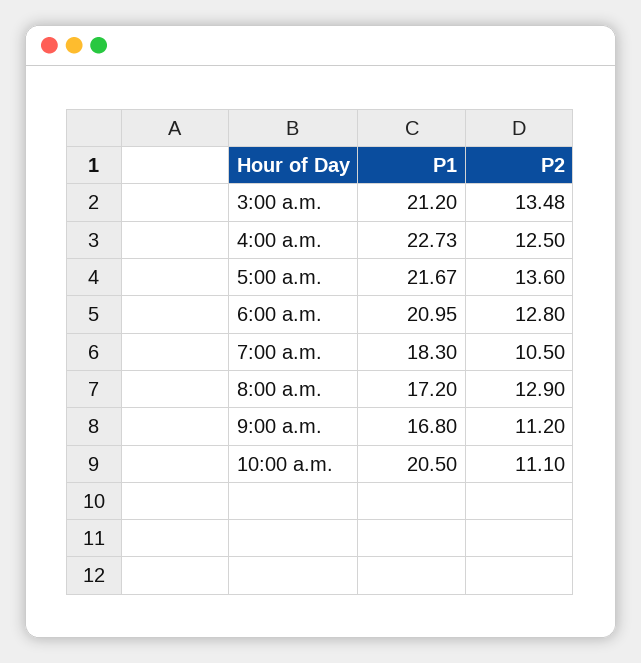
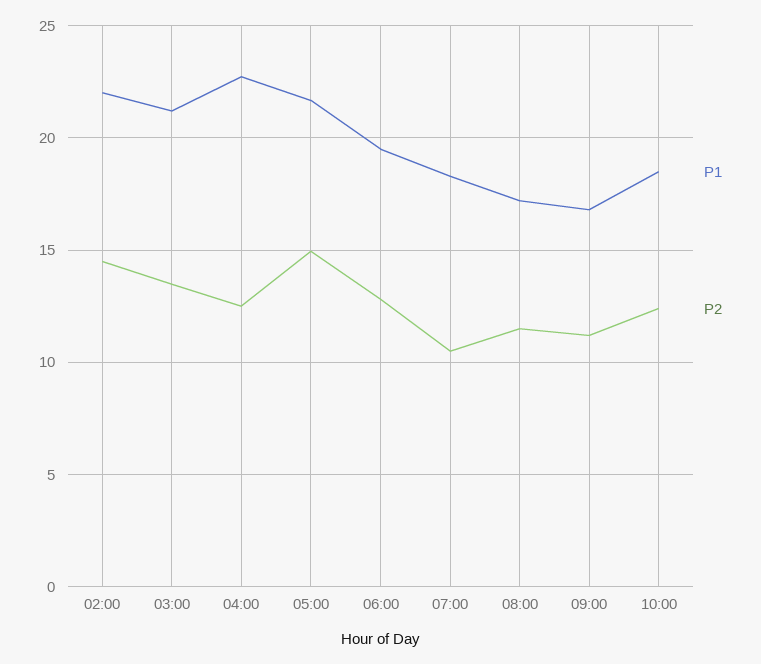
P2, 5:00 a.m.: 13.6 -> 15
P1, 6:00 a.m.: 20.95 -> 19.5
P2, 8:00 a.m.: 12.9 -> 11.5
P1, 10:00 a.m.: 20.5 -> 18.5
P2, 10:00 a.m.: 11.1 -> 12.5
P1, 02:00: none -> 22
P2, 02:00: none -> 14.5

